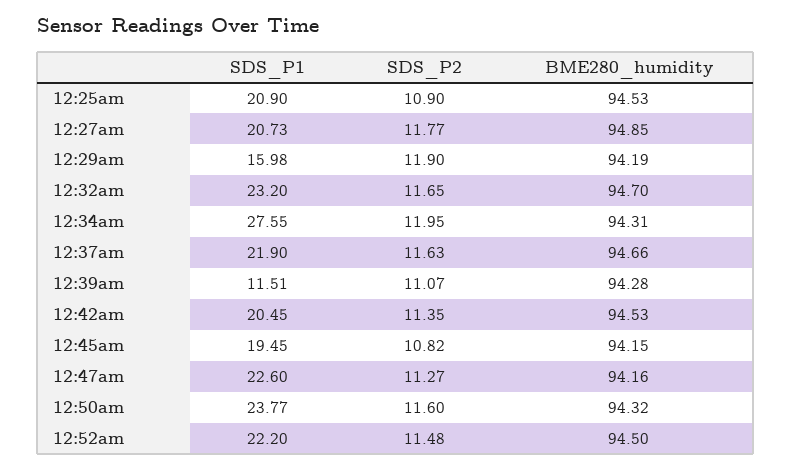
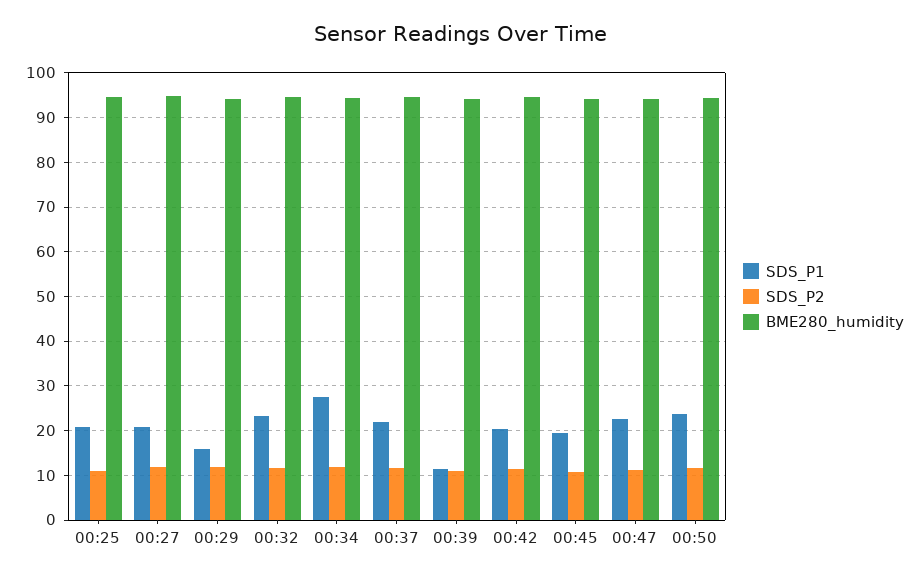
SDS_P1, 12:52am: 22.2 -> none
SDS_P2, 12:52am: 11.48 -> none
BME280_humidity, 12:52am: 94.5 -> none

